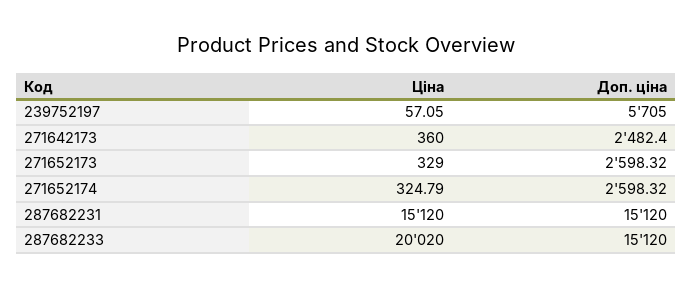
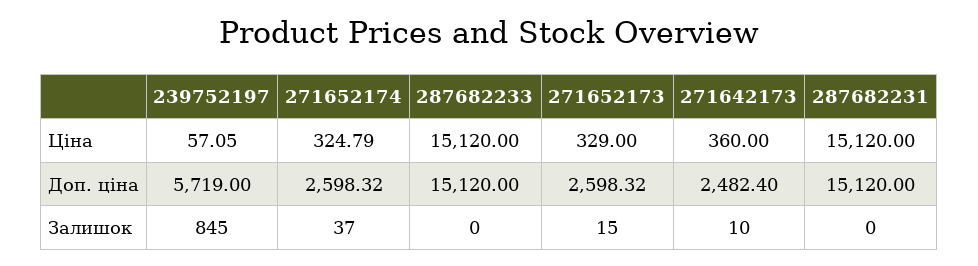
Доп. ціна, 239752197: 5705 -> 5719
Ціна, 287682233: 20020 -> 15120
Залишок, 239752197: none -> 845
Залишок, 271652174: none -> 37
Залишок, 287682233: none -> 0
Залишок, 271652173: none -> 15
Залишок, 271642173: none -> 10
Залишок, 287682231: none -> 0

